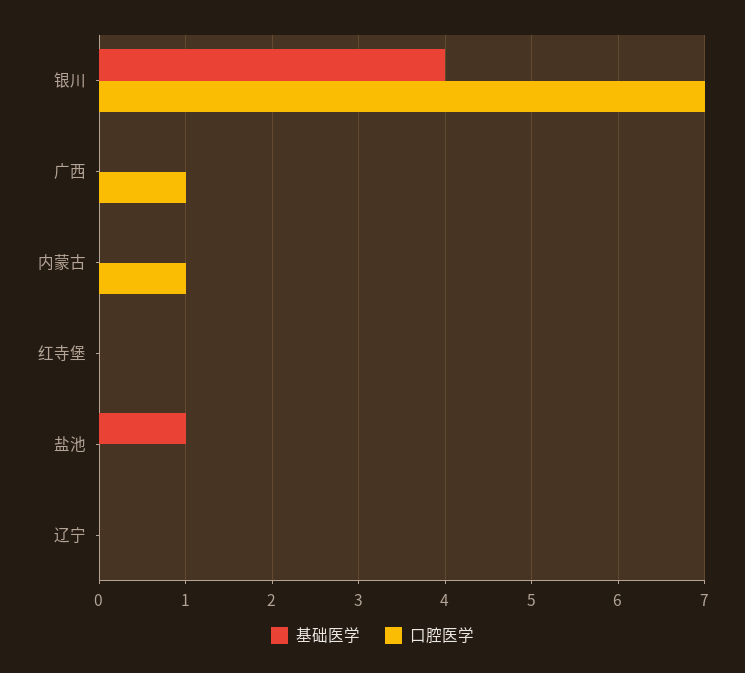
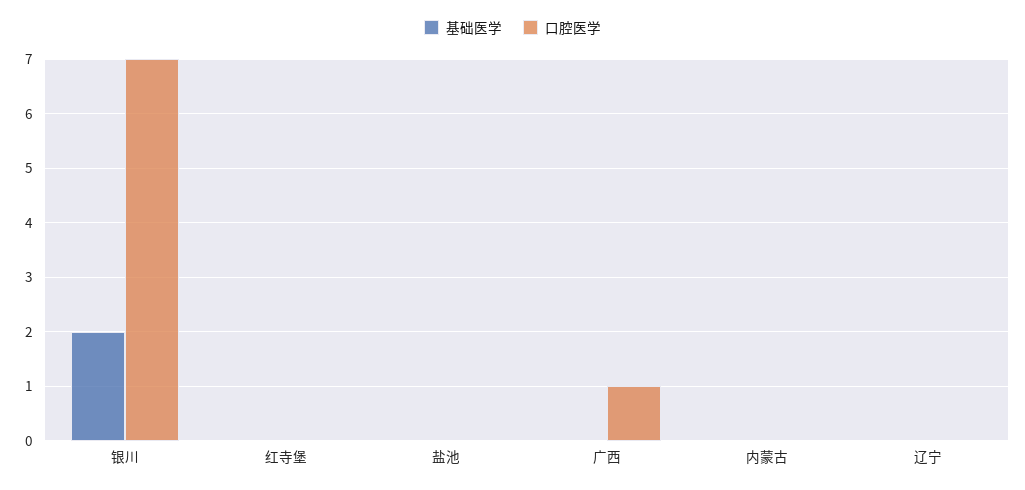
基础医学, 银川: 4 -> 2
口腔医学, 内蒙古: 1 -> 0
基础医学, 盐池: 1 -> 0

